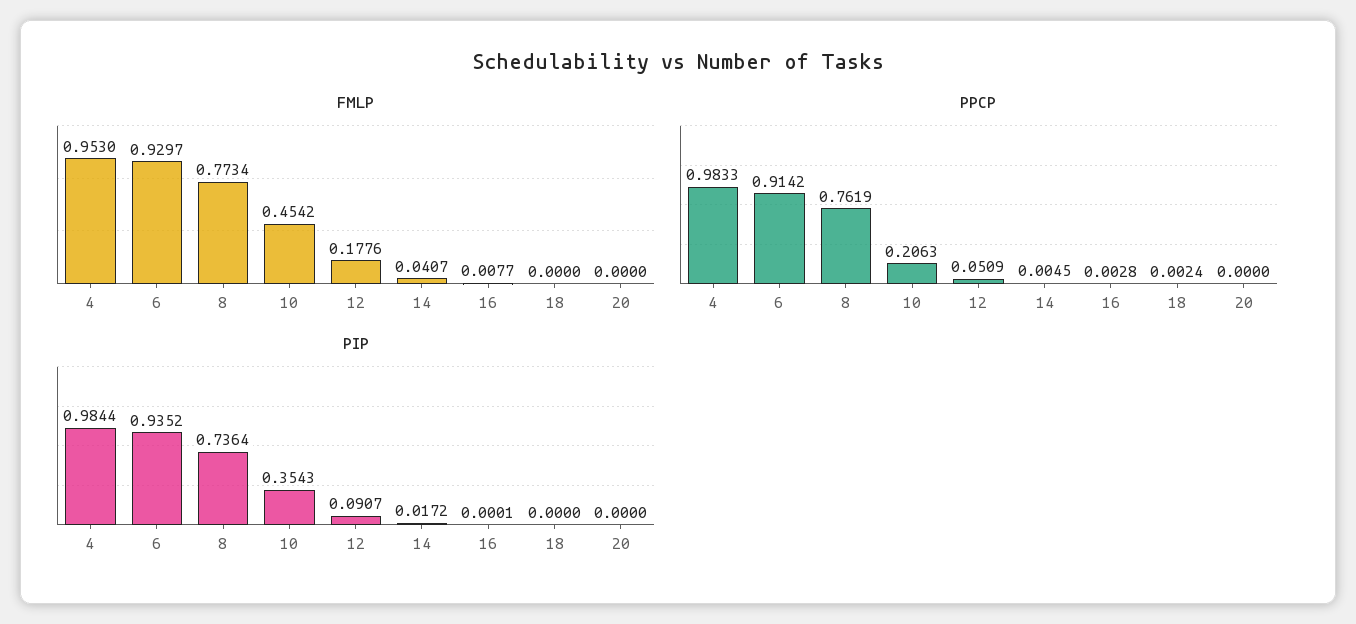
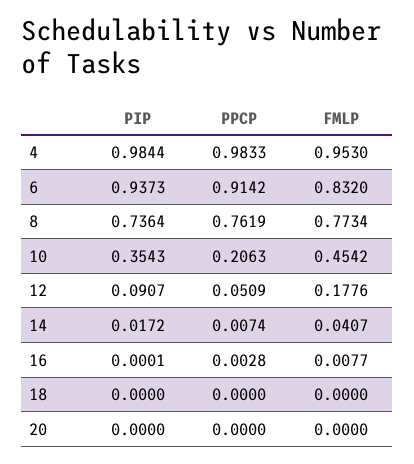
FMLP, 6: 0.9297 -> 0.832
PPCP, 14: 0.0045 -> 0.0074
PPCP, 18: 0.0024 -> 0
PIP, 6: 0.9352 -> 0.9373

